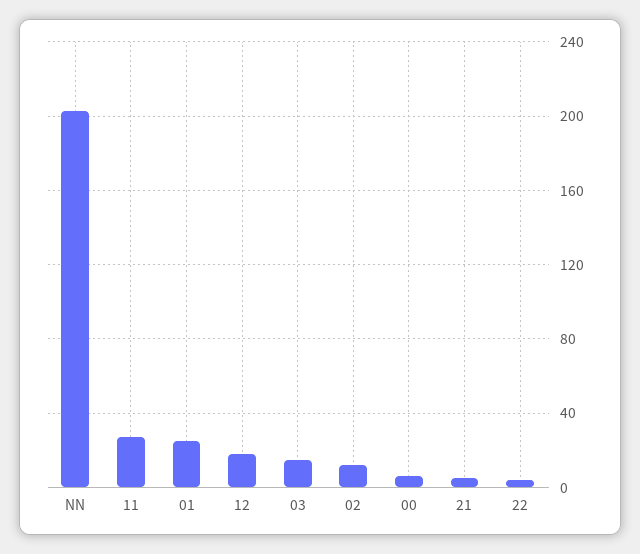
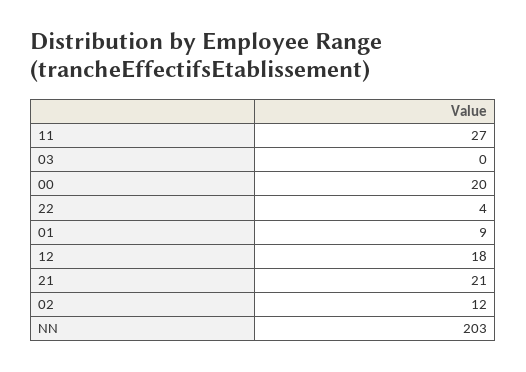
01: 25 -> 9
03: 15 -> 0
00: 5 -> 20
21: 5 -> 21

